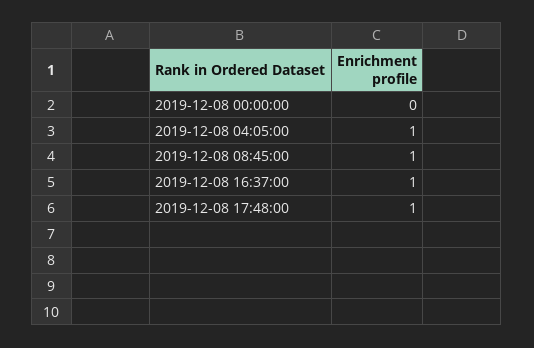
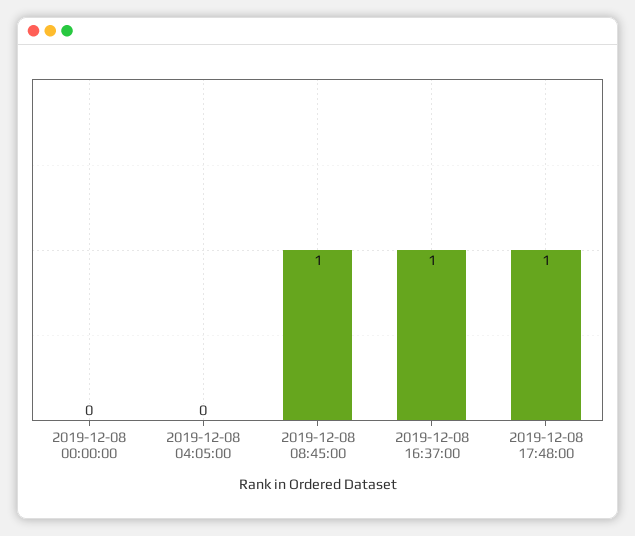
2019-12-08 04:05:00: 1 -> 0

